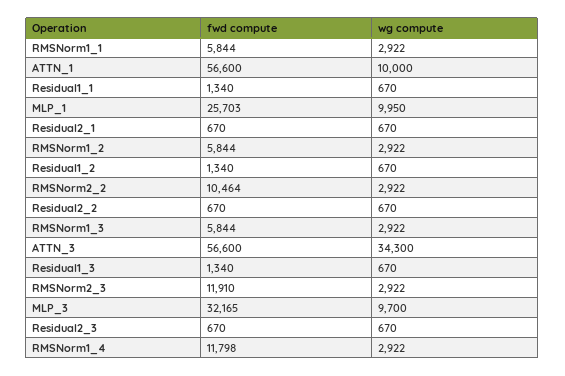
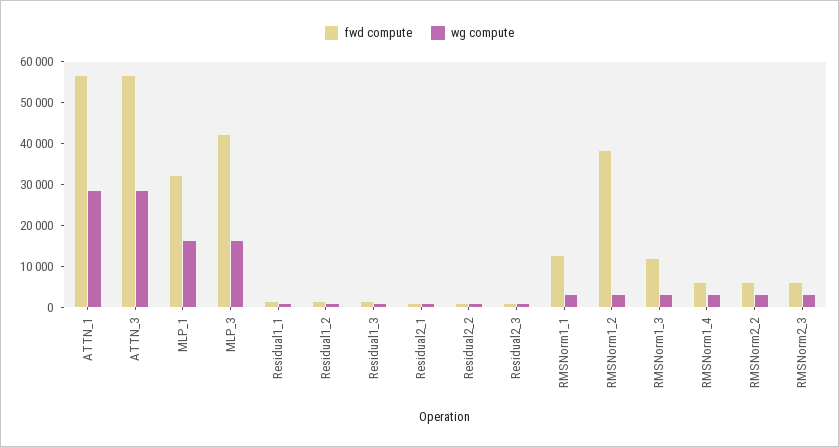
fwd compute, RMSNorm1_1: 5844 -> 12000
wg compute, ATTN_1: 10000 -> 28000
fwd compute, MLP_1: 25703 -> 32000
wg compute, MLP_1: 9950 -> 16000
fwd compute, RMSNorm1_2: 5844 -> 38000
fwd compute, RMSNorm2_2: 10464 -> 6000
fwd compute, RMSNorm1_3: 5844 -> 12000
wg compute, ATTN_3: 34300 -> 28000
fwd compute, RMSNorm2_3: 11910 -> 6000
fwd compute, MLP_3: 32165 -> 42000
wg compute, MLP_3: 9700 -> 16000
fwd compute, RMSNorm1_4: 11798 -> 6000

